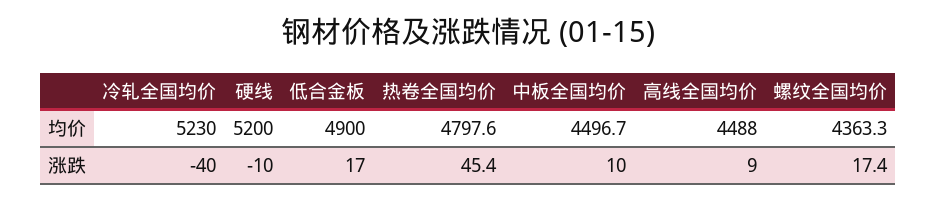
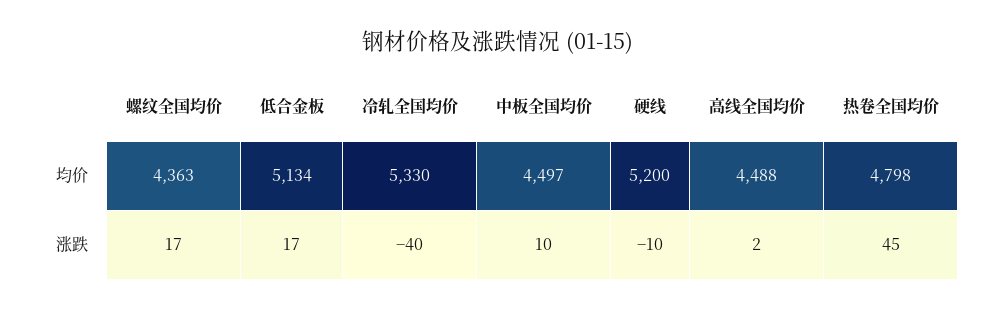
冷轧全国均价, 均价: 5230 -> 5330
低合金板, 均价: 4900 -> 5134
高线全国均价, 涨跌: 9 -> 2

